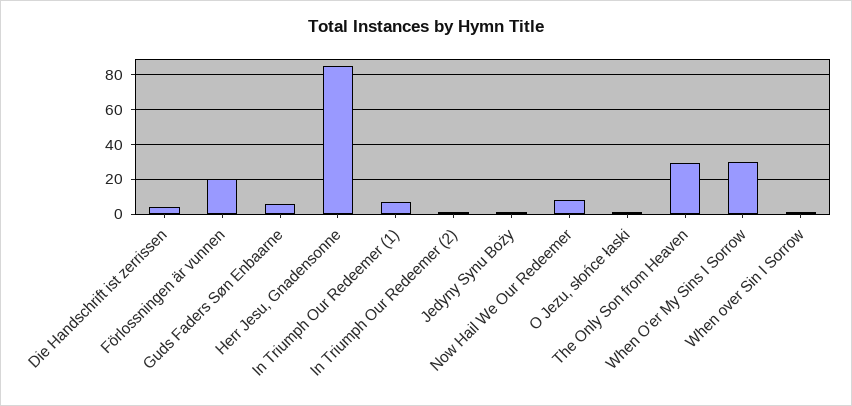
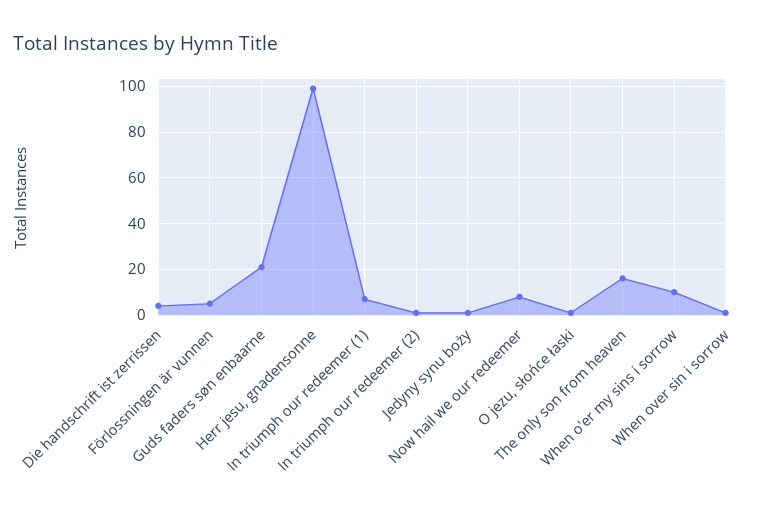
Förlossningen är vunnen: 20 -> 5
Guds Faders Søn Enbaarne: 5 -> 20
Herr Jesu, Gnadensonne: 85 -> 100
The Only Son from Heaven: 30 -> 15
When O'er My Sins I Sorrow: 30 -> 10

